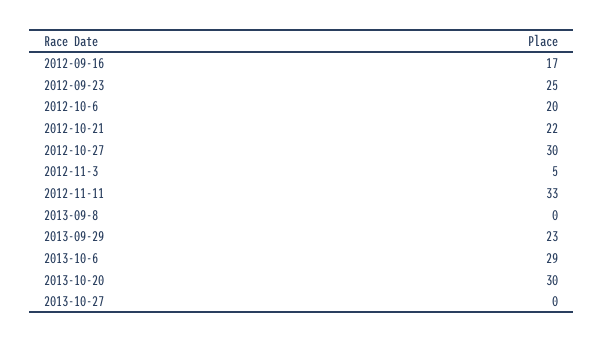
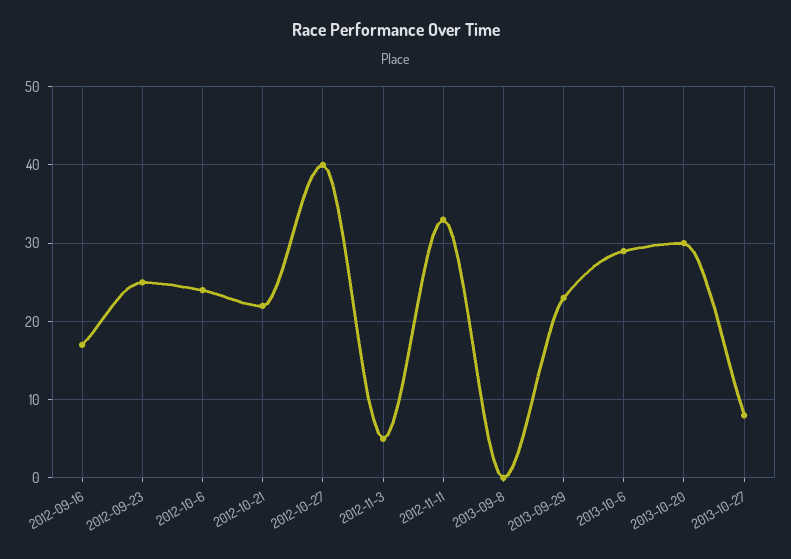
2012-10-6: 20 -> 24
2012-10-27: 30 -> 40
2013-10-27: 0 -> 8

